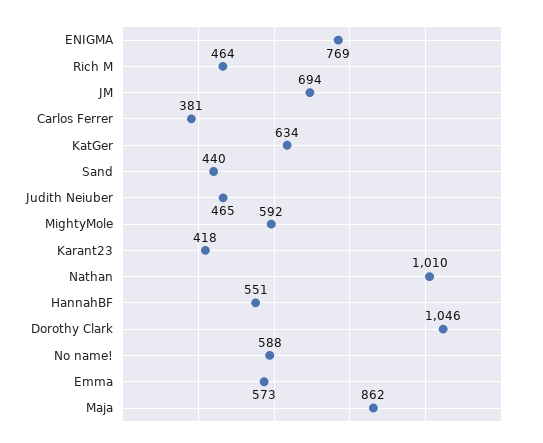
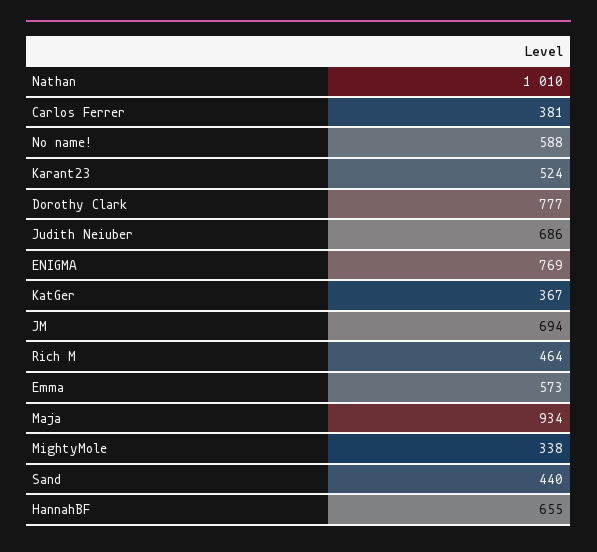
KatGer: 634 -> 367
Judith Neiuber: 465 -> 686
MightyMole: 592 -> 338
Karant23: 418 -> 524
HannahBF: 551 -> 655
Dorothy Clark: 1046 -> 777
Maja: 862 -> 934

